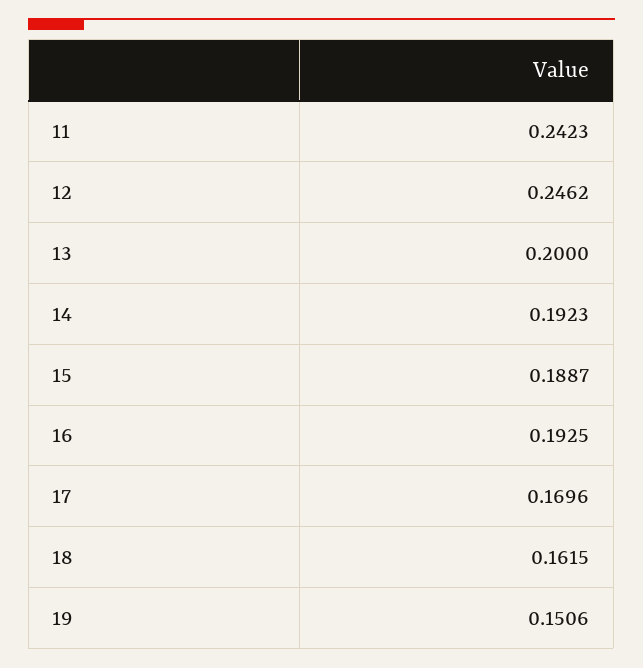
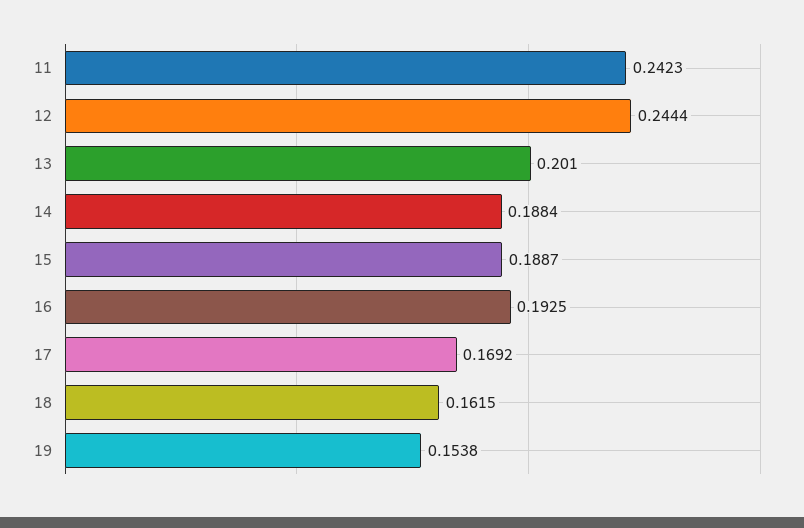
12: 0.2462 -> 0.2444
13: 0.2 -> 0.201
14: 0.1923 -> 0.1884
17: 0.1696 -> 0.1692
19: 0.1506 -> 0.1538

